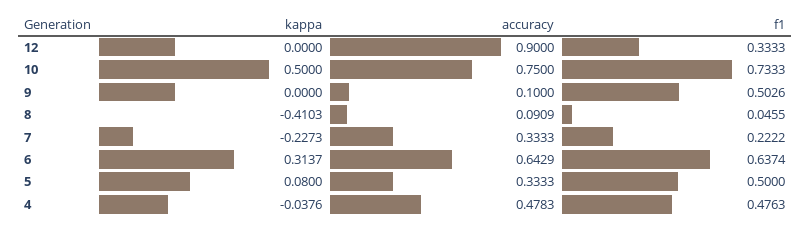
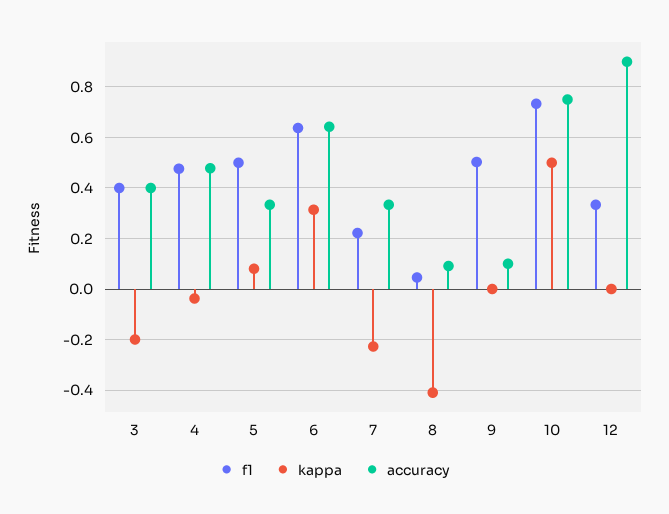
f1, 3: none -> 0.4
kappa, 3: none -> -0.2
accuracy, 3: none -> 0.4

